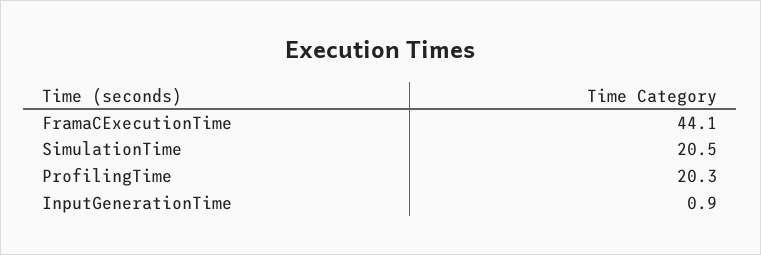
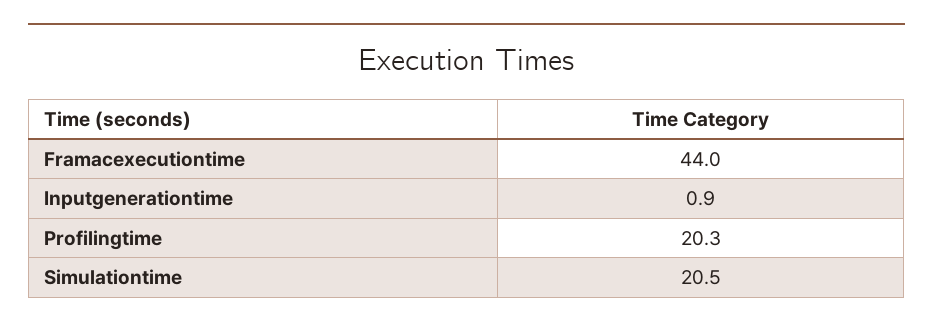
FramaCExecutionTime: 44.1 -> 44

